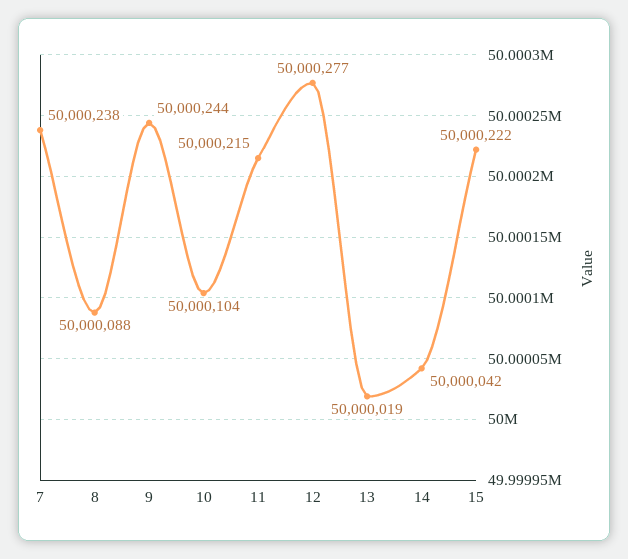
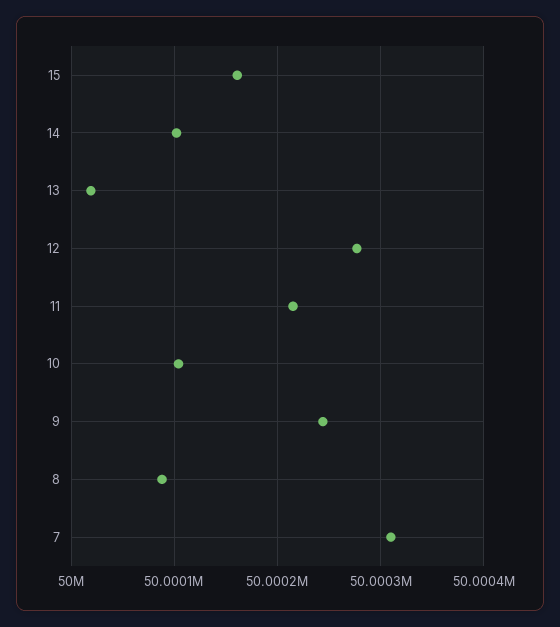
7: 50000238 -> 50000310
14: 50000042 -> 50000100
15: 50000222 -> 50000160

